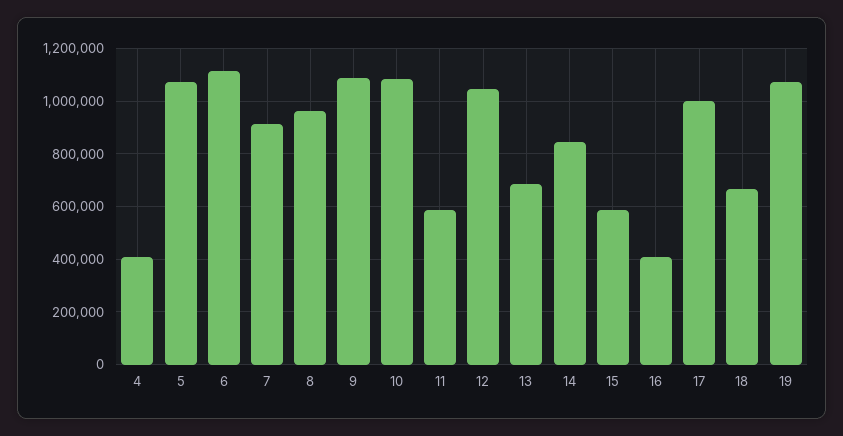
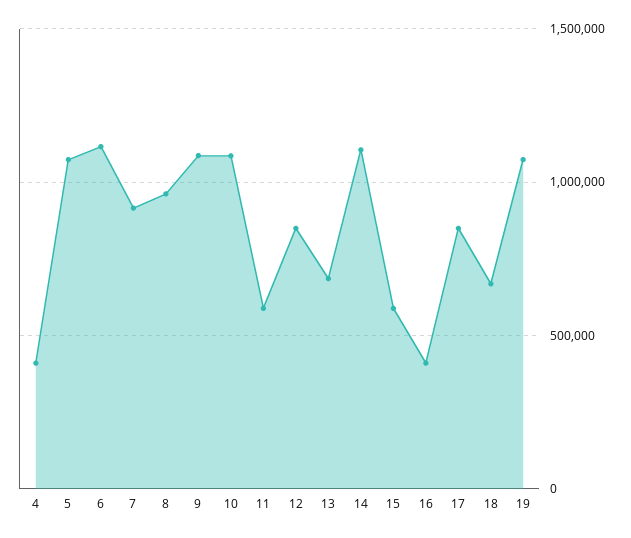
12: 1050000 -> 850000
14: 850000 -> 1100000
17: 1000000 -> 850000

